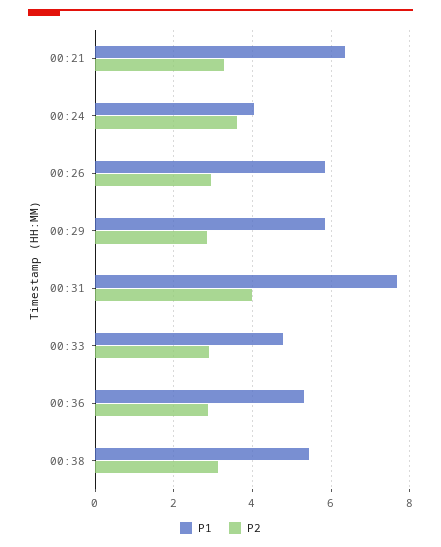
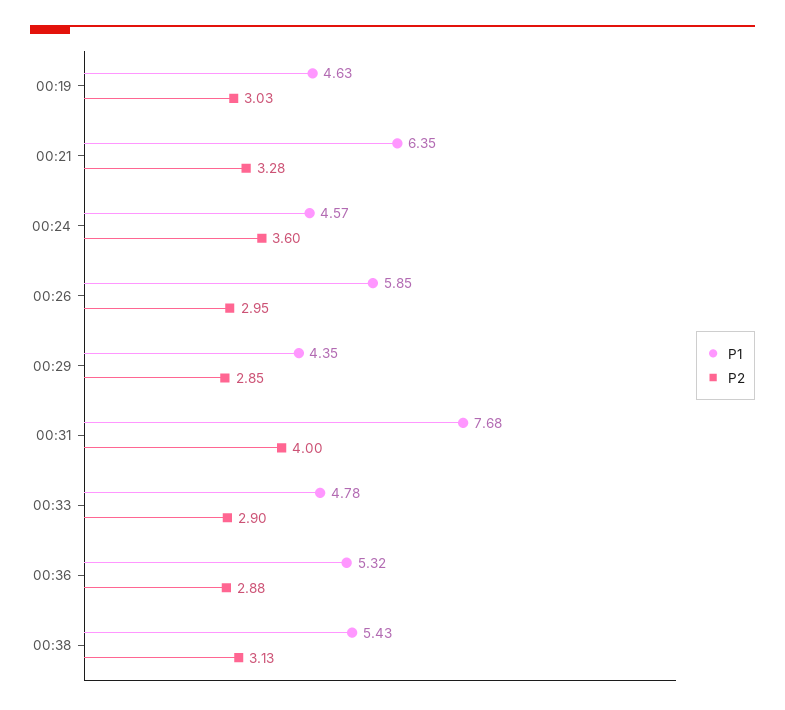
P1, 00:24: 4 -> 4.57
P1, 00:29: 5.8 -> 4.35
P1, 00:19: none -> 4.63
P2, 00:19: none -> 3.03

